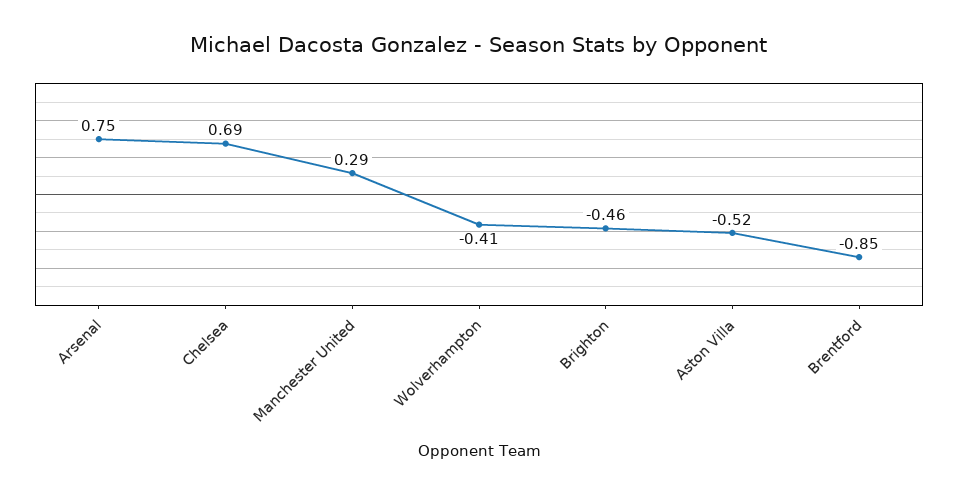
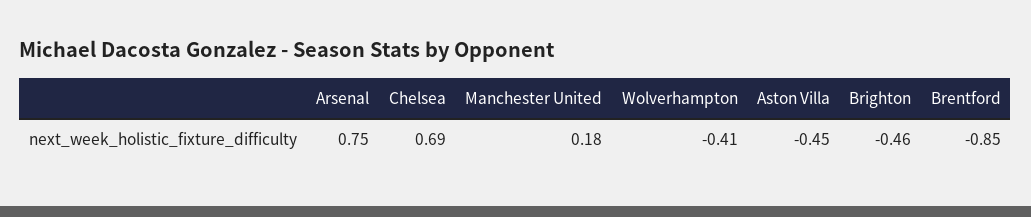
Manchester United: 0.29 -> 0.18
Aston Villa: -0.52 -> -0.45

